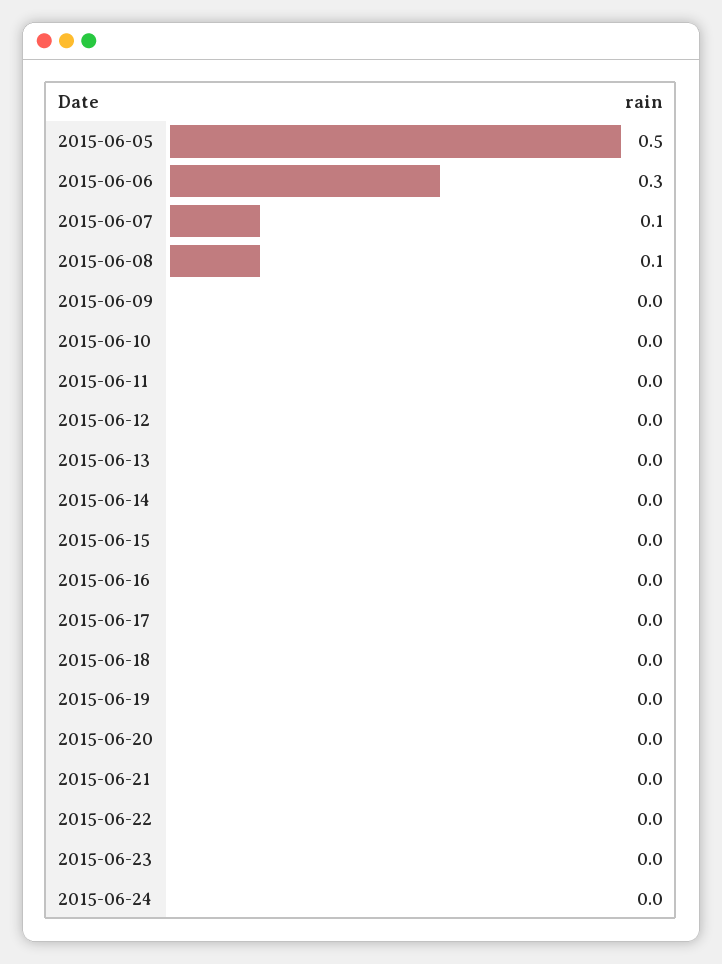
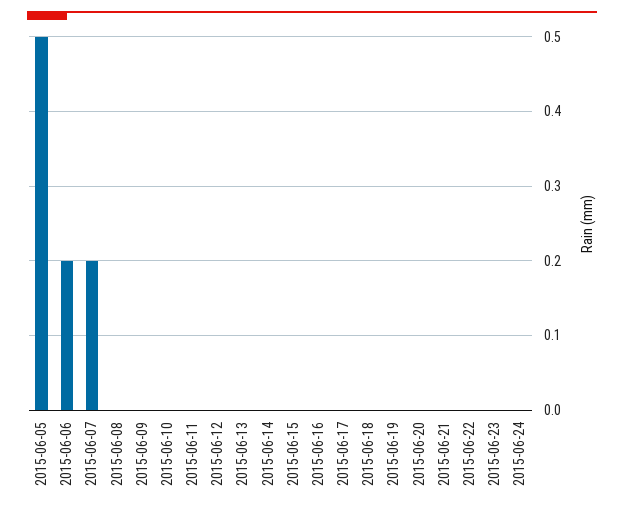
2015-06-06: 0.3 -> 0.2
2015-06-07: 0.1 -> 0.2
2015-06-08: 0.1 -> 0

